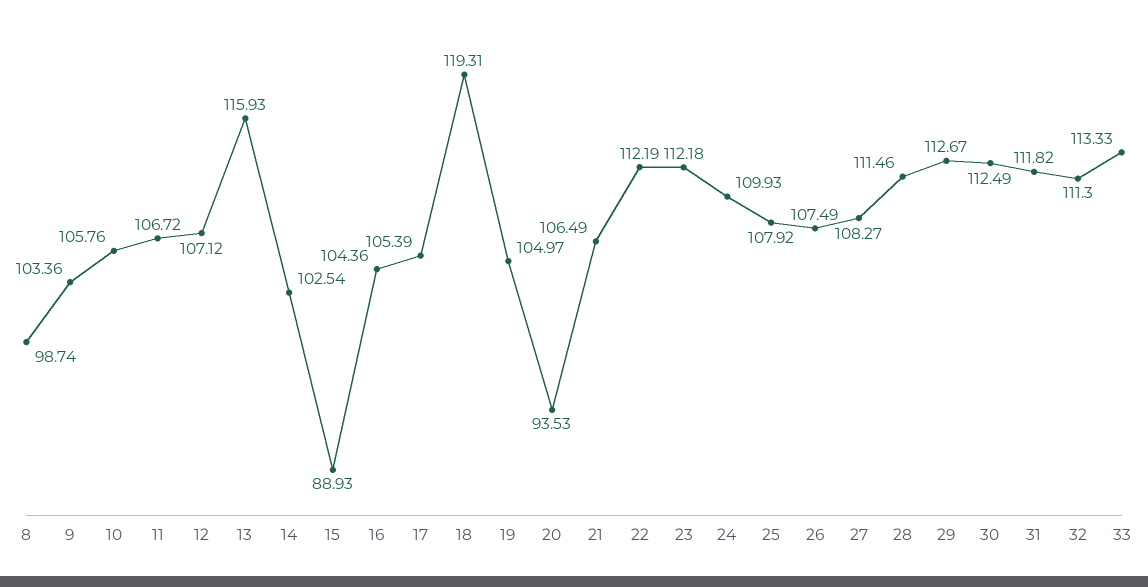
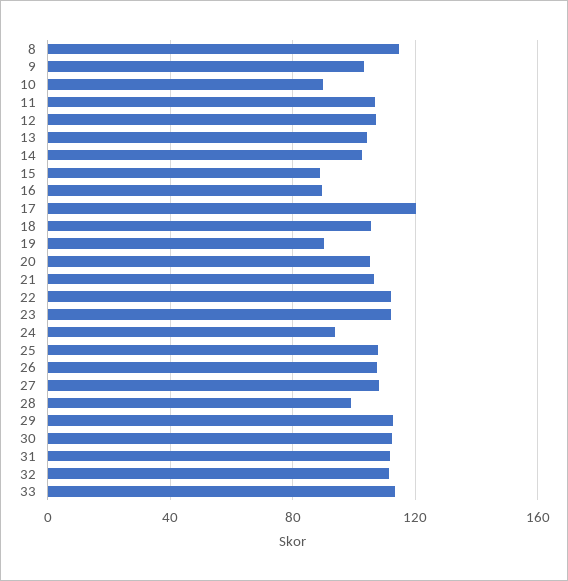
8: 98.74 -> 115
10: 105.76 -> 90
13: 115.93 -> 105
16: 104.36 -> 90
17: 105.39 -> 120
18: 119.31 -> 105
19: 104.97 -> 90
20: 93.53 -> 105
24: 109.93 -> 95
28: 111.46 -> 100

